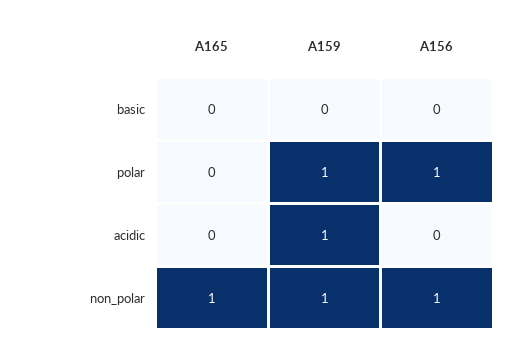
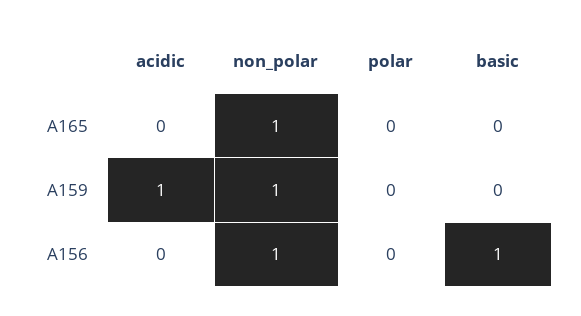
A156, basic: 0 -> 1
A159, polar: 1 -> 0
A156, polar: 1 -> 0

